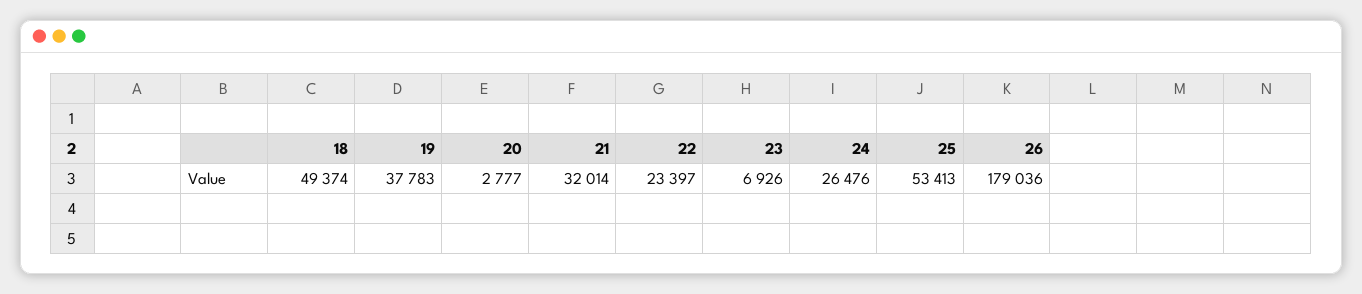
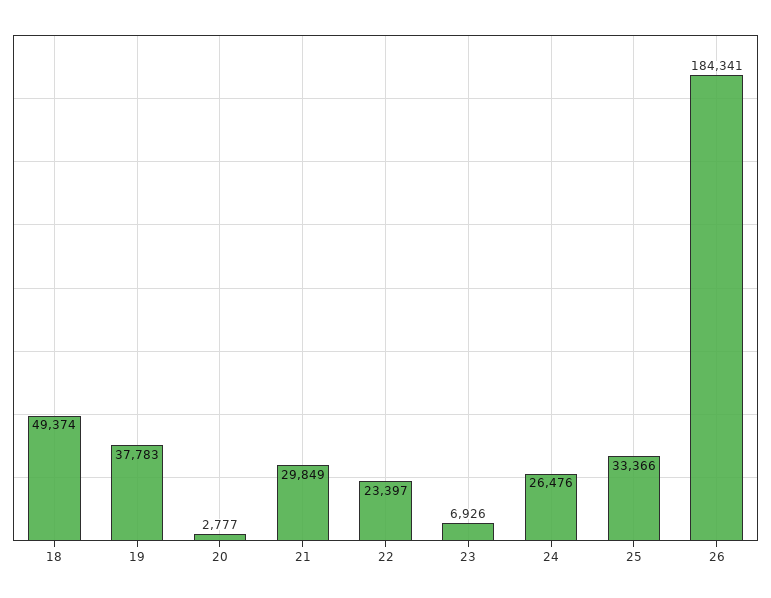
21: 32014 -> 29849
25: 53413 -> 33366
26: 179036 -> 184341

